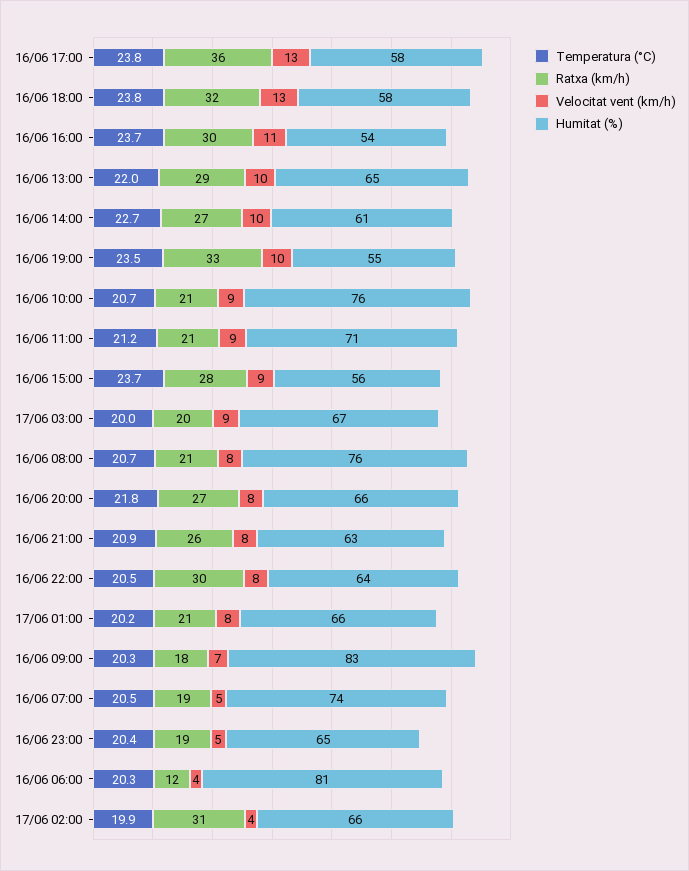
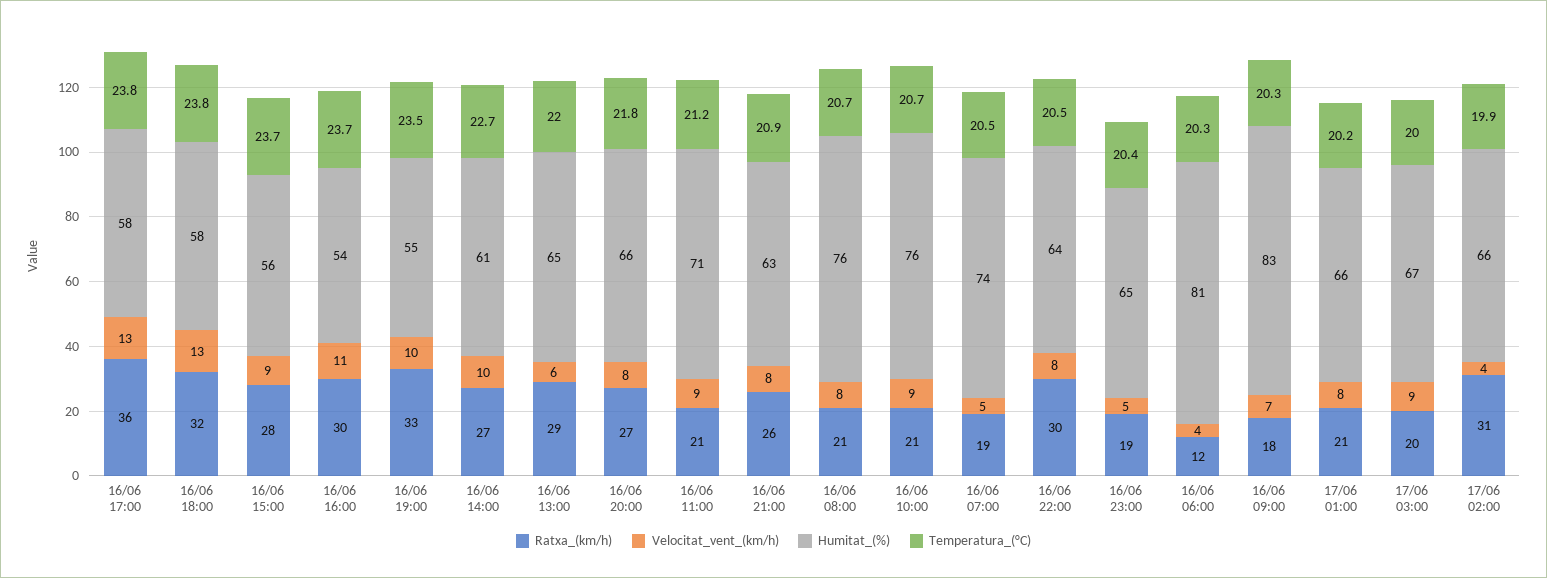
Velocitat vent (km/h), 16/06 13:00: 10 -> 6

